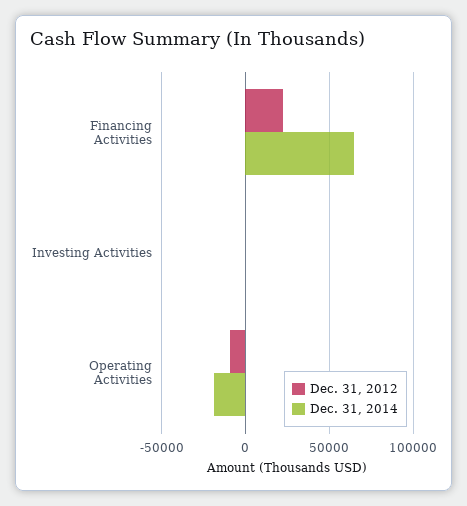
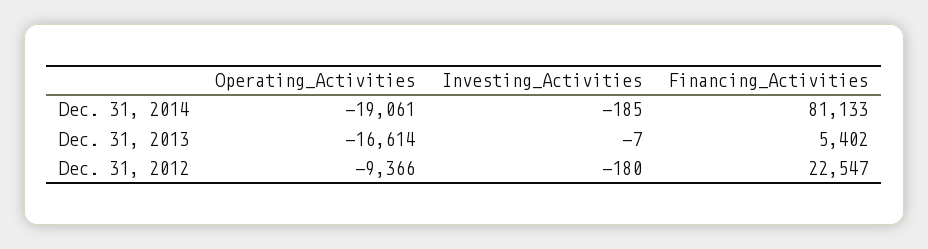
Dec. 31, 2014, Financing Activities: 65000 -> 81133
Dec. 31, 2013, Operating Activities: none -> -16614
Dec. 31, 2013, Investing Activities: none -> -7
Dec. 31, 2013, Financing Activities: none -> 5402

